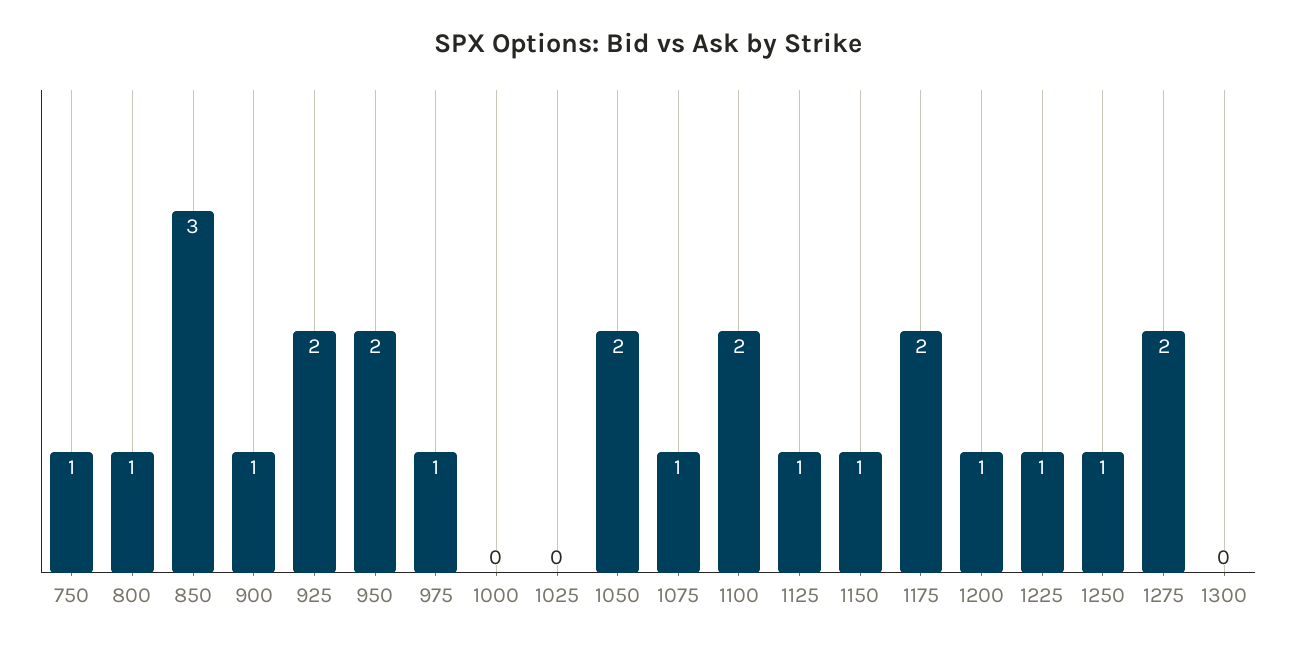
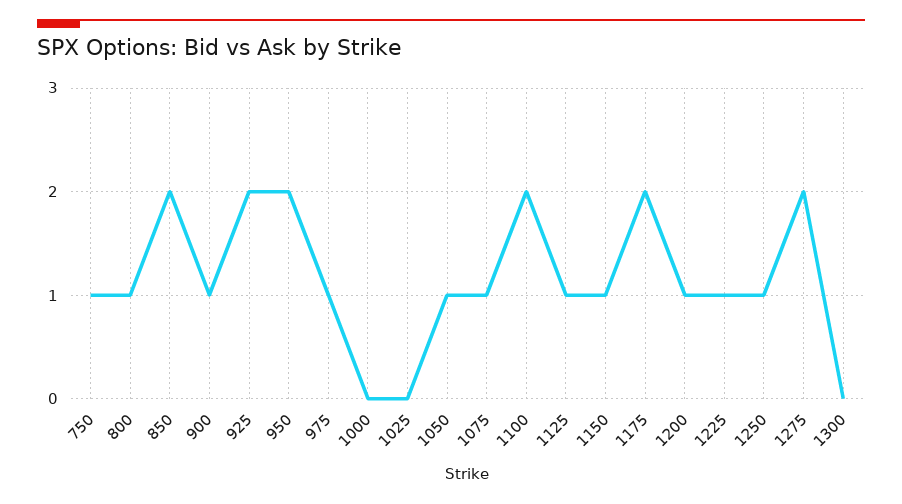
850: 3 -> 2
1050: 2 -> 1

